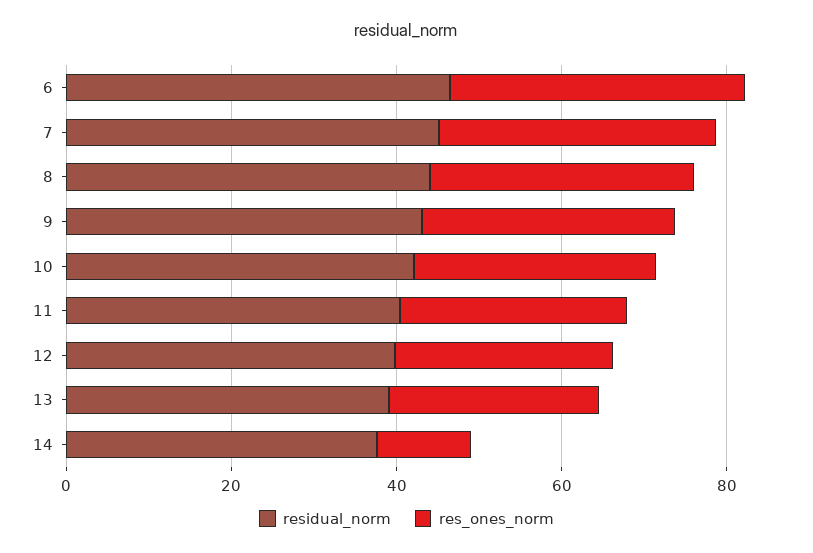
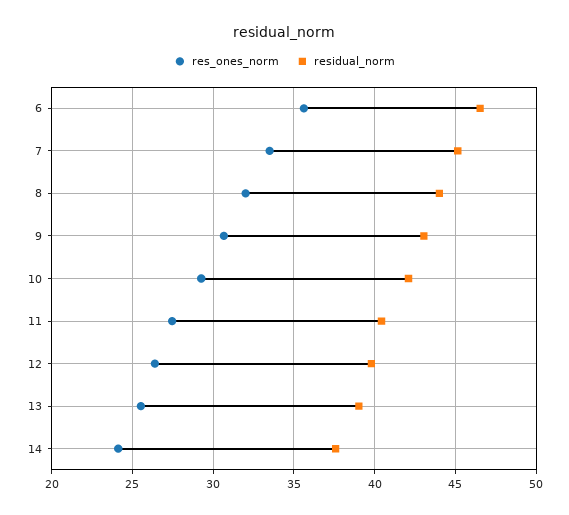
res_ones_norm, 14: 10 -> 24

